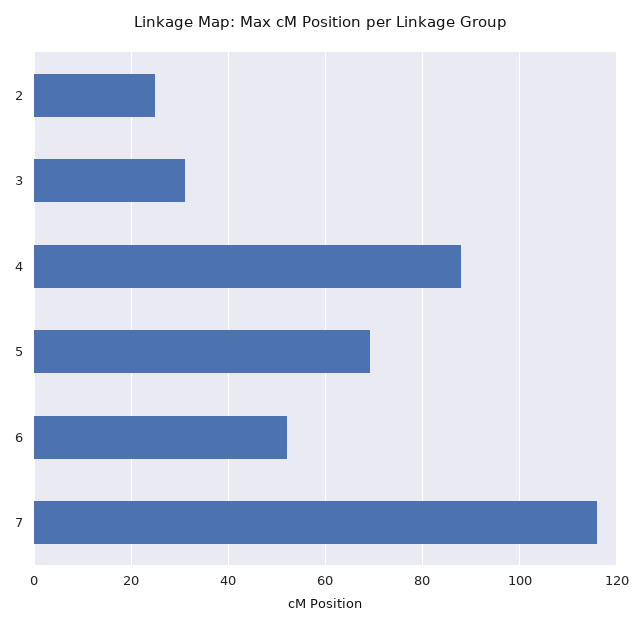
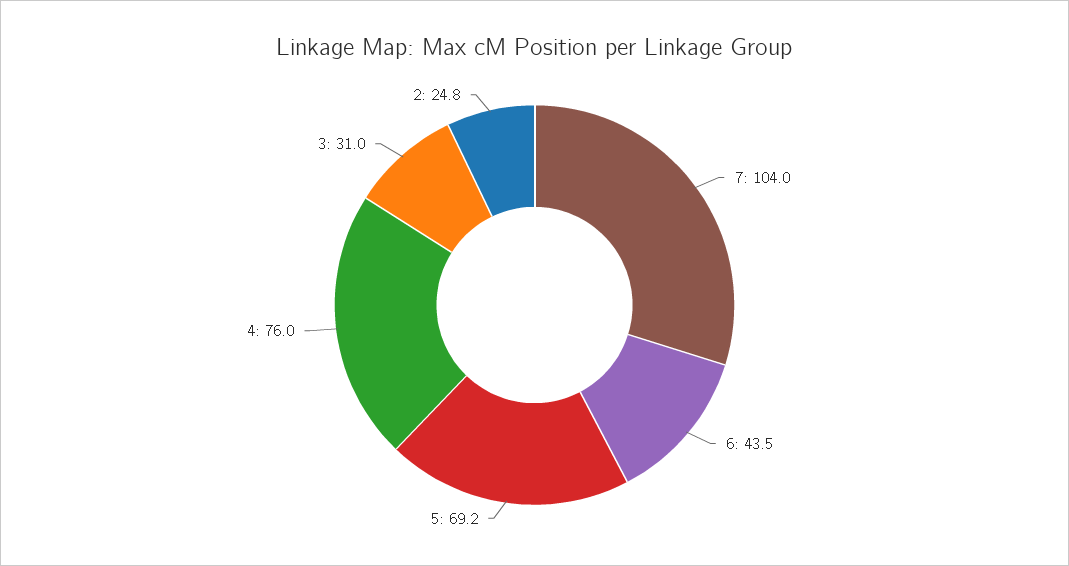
4: 88 -> 76
6: 52 -> 43.5
7: 116 -> 104

